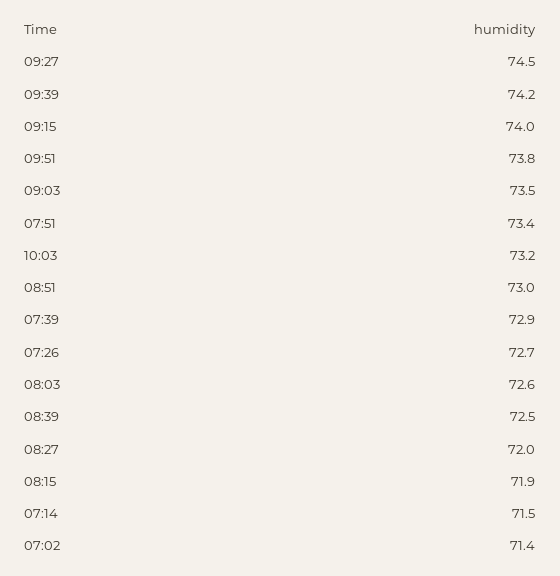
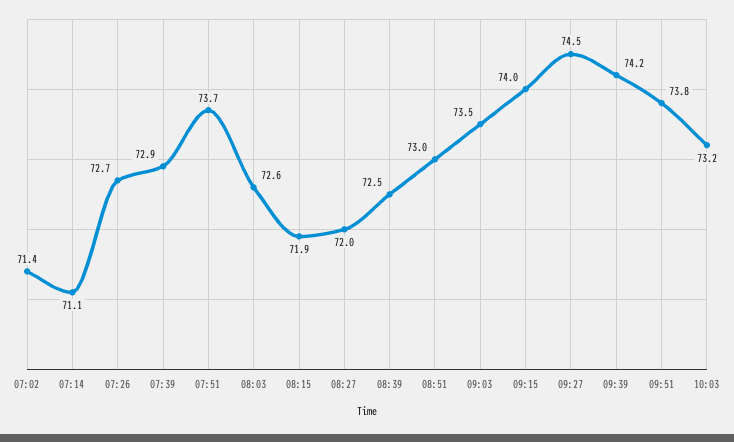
07:51: 73.4 -> 73.7
07:14: 71.5 -> 71.1

